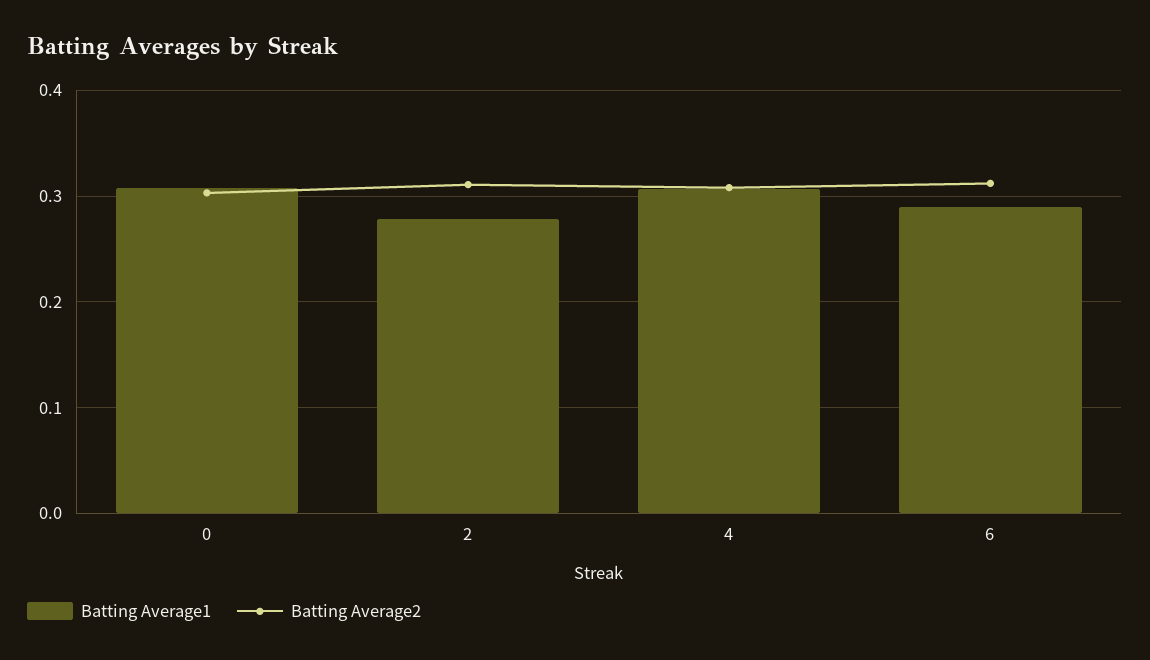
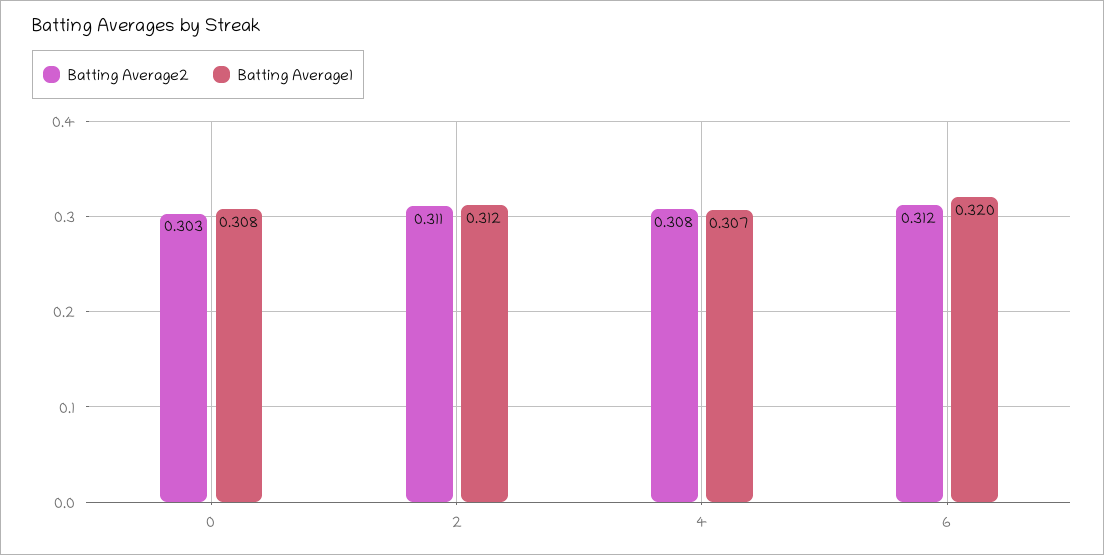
Batting Average1, 2: 0.28 -> 0.312
Batting Average1, 6: 0.29 -> 0.32

